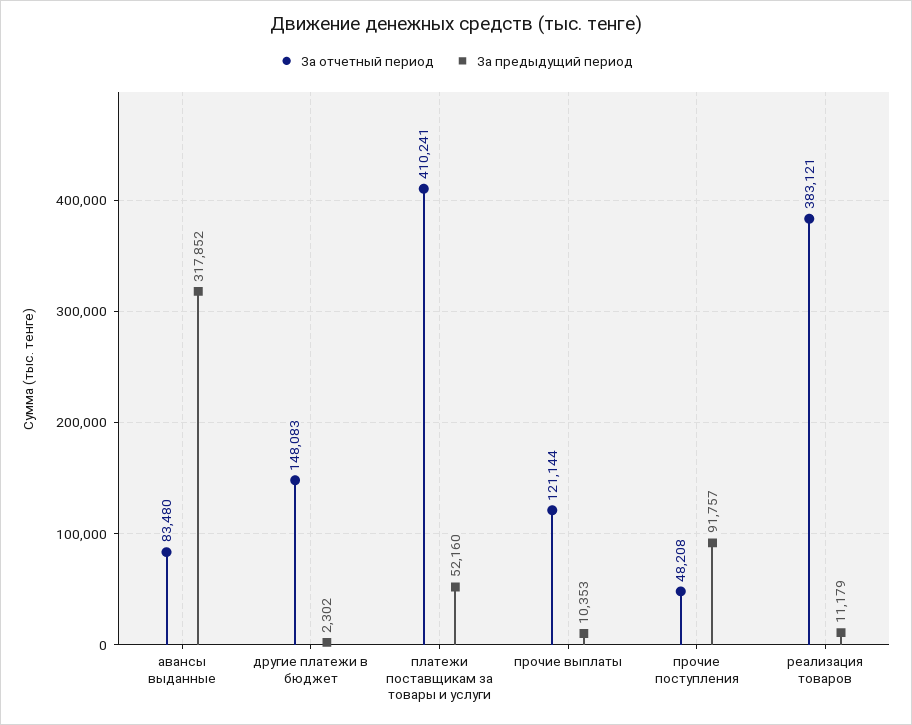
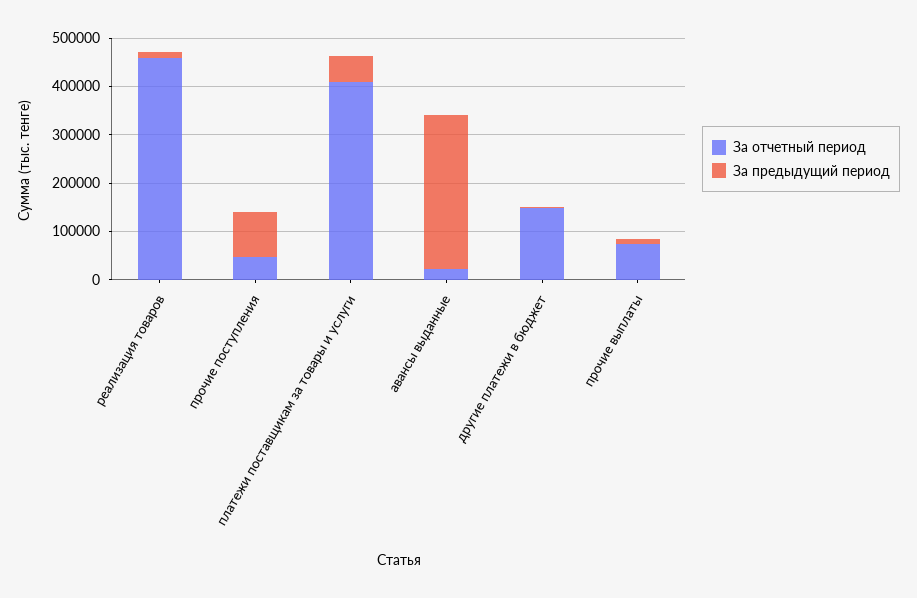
За отчетный период, авансы выданные: 83480 -> 20000
За отчетный период, прочие выплаты: 121144 -> 80000
За отчетный период, реализация товаров: 383121 -> 460000

